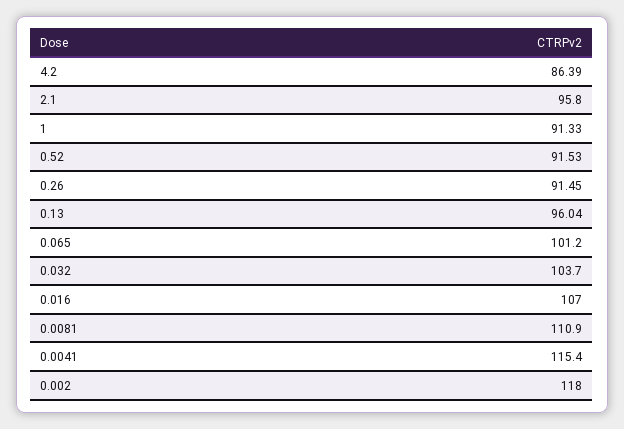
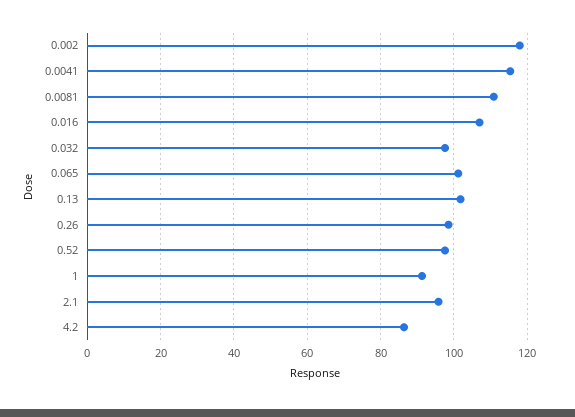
0.52: 91.53 -> 98
0.26: 91.45 -> 98
0.13: 96.04 -> 102
0.032: 103.7 -> 98

